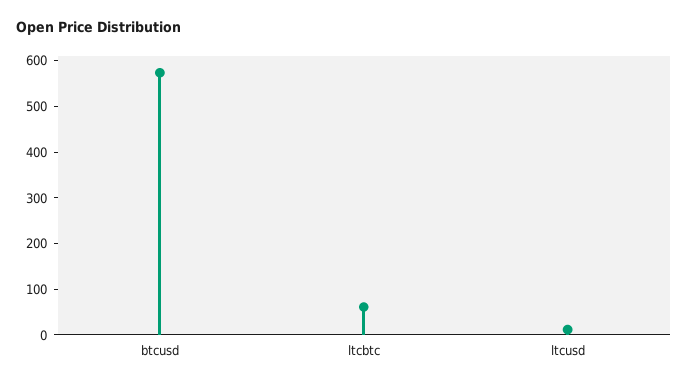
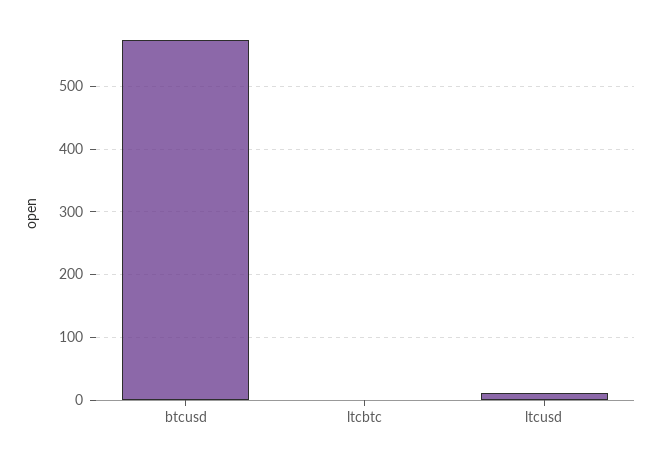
ltcbtc: 60 -> 0

